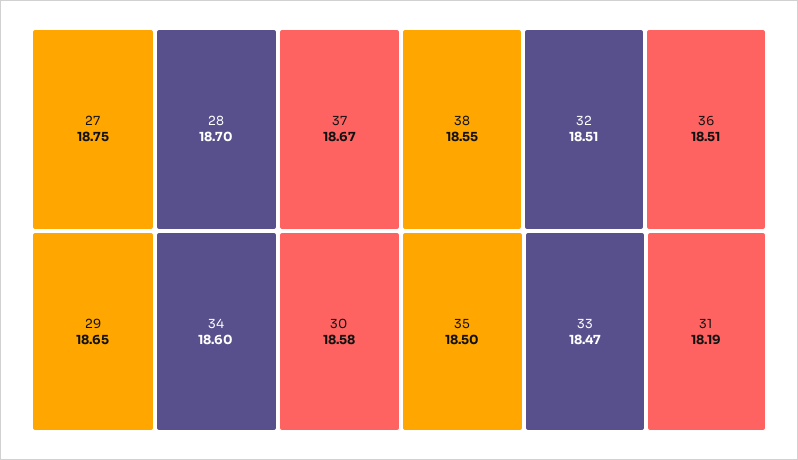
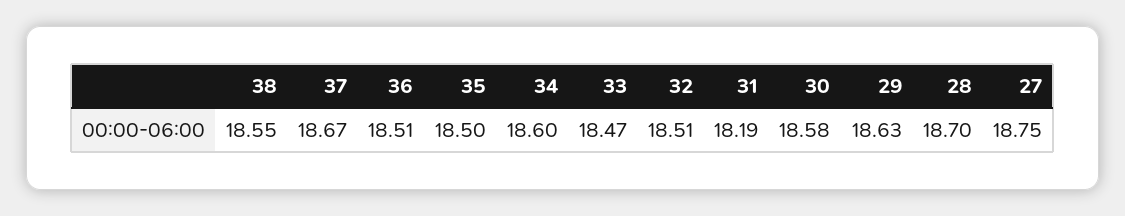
29: 18.65 -> 18.63

